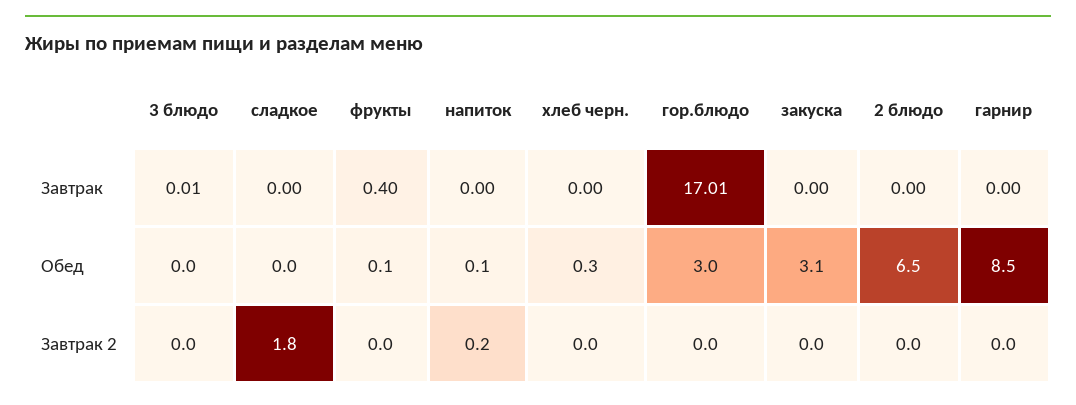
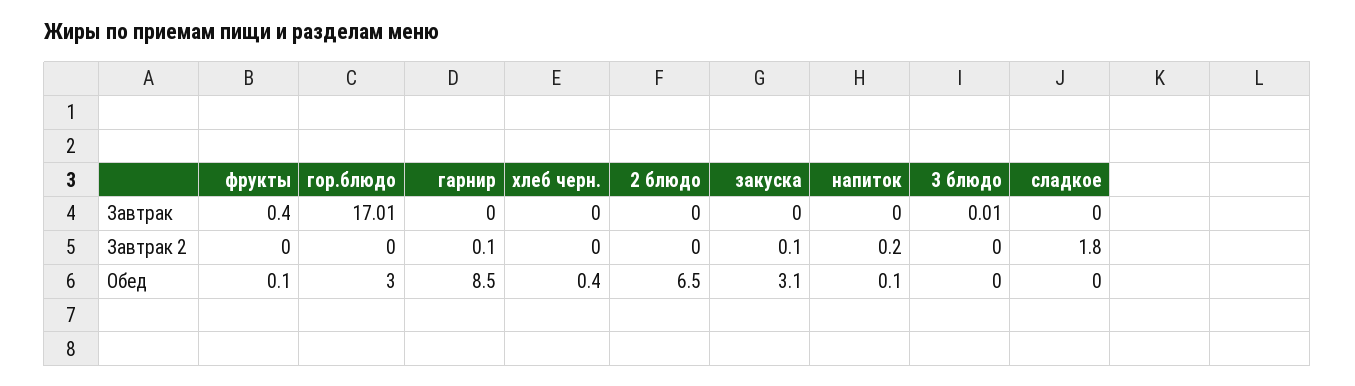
хлеб черн., Обед: 0.3 -> 0.4
закуска, Завтрак 2: 0 -> 0.1
гарнир, Завтрак 2: 0 -> 0.1

